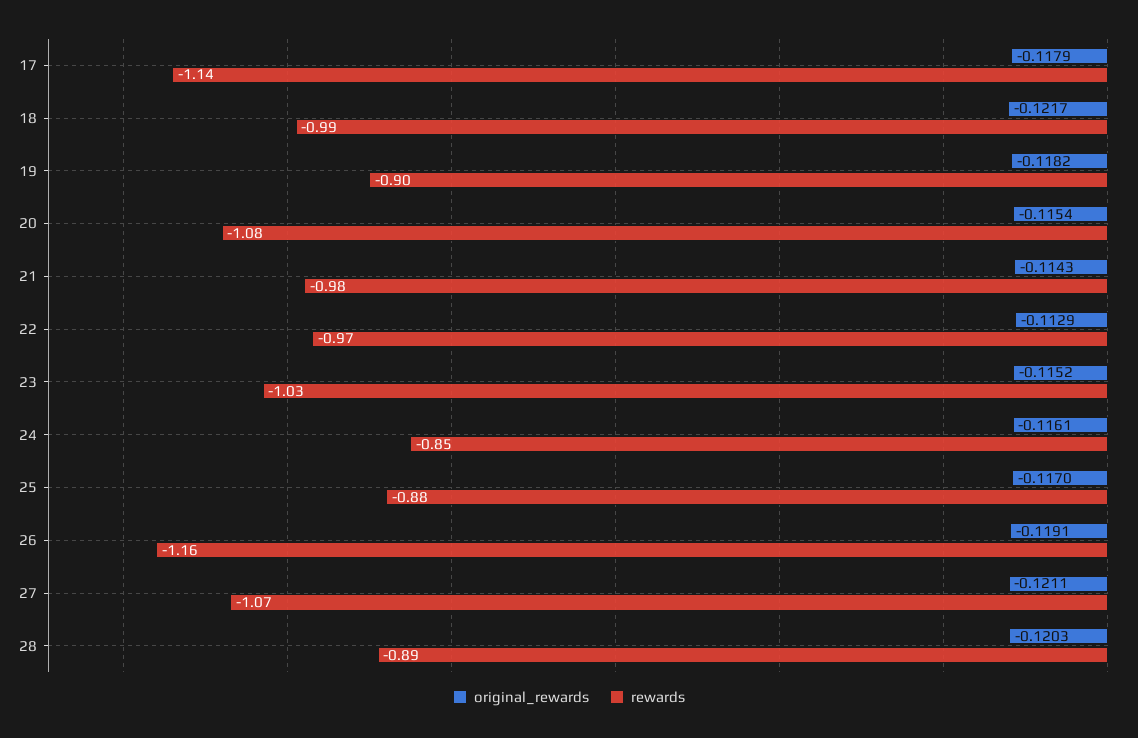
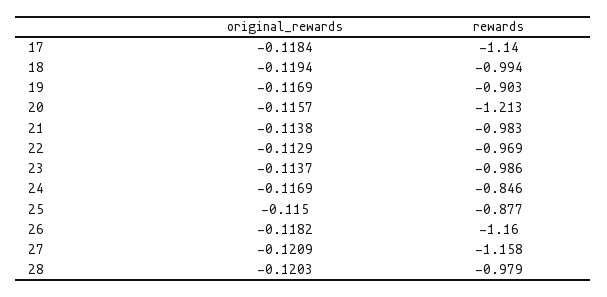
original_rewards, 17: -0.1179 -> -0.1184
original_rewards, 18: -0.1217 -> -0.1194
original_rewards, 19: -0.1182 -> -0.1169
original_rewards, 20: -0.1154 -> -0.1157
rewards, 20: -1.08 -> -1.213
original_rewards, 21: -0.1143 -> -0.1138
original_rewards, 23: -0.1152 -> -0.1137
rewards, 23: -1.03 -> -0.986
original_rewards, 24: -0.1161 -> -0.1169
original_rewards, 25: -0.117 -> -0.115
original_rewards, 26: -0.1191 -> -0.1182
original_rewards, 27: -0.1211 -> -0.1209
rewards, 27: -1.07 -> -1.158
rewards, 28: -0.89 -> -0.979

